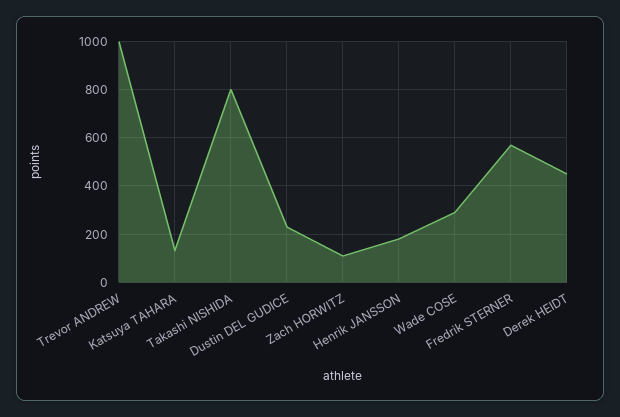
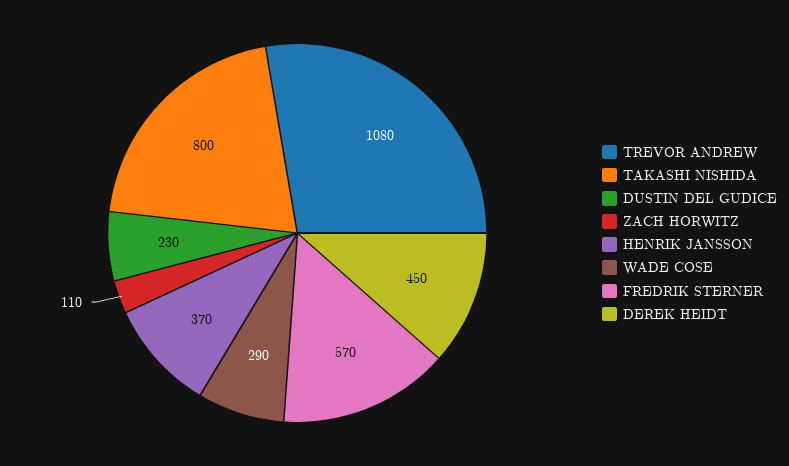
Trevor ANDREW: 1000 -> 1080
Katsuya TAHARA: 125 -> none
Henrik JANSSON: 175 -> 370

